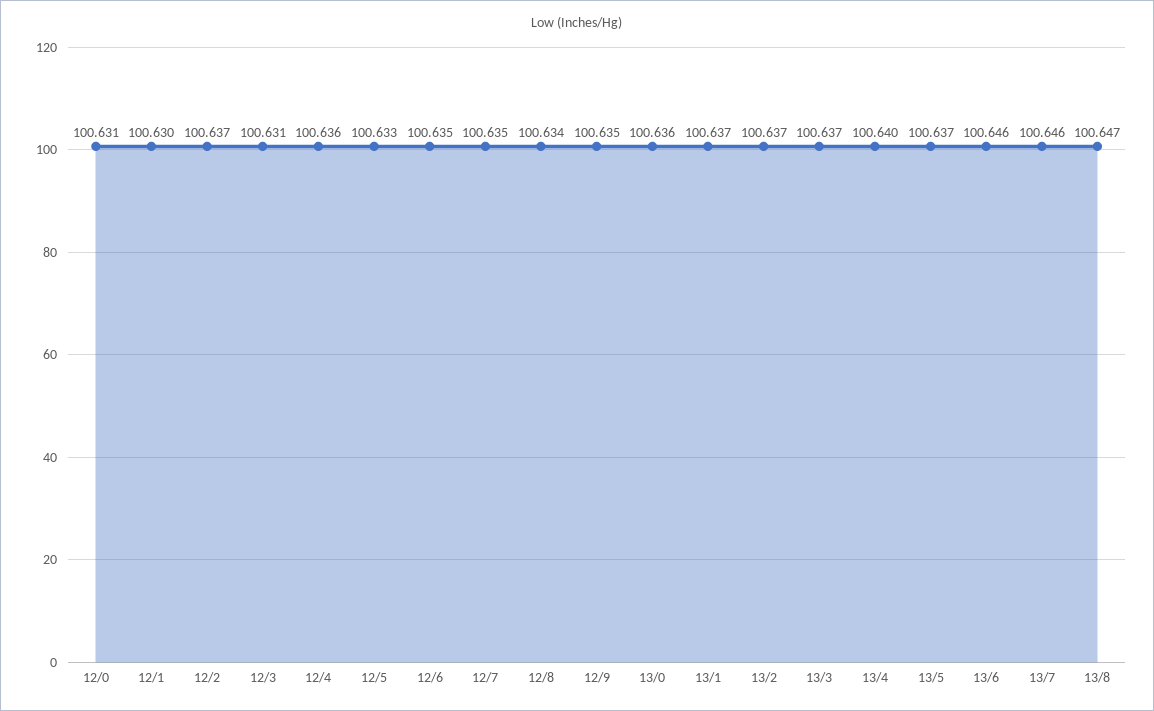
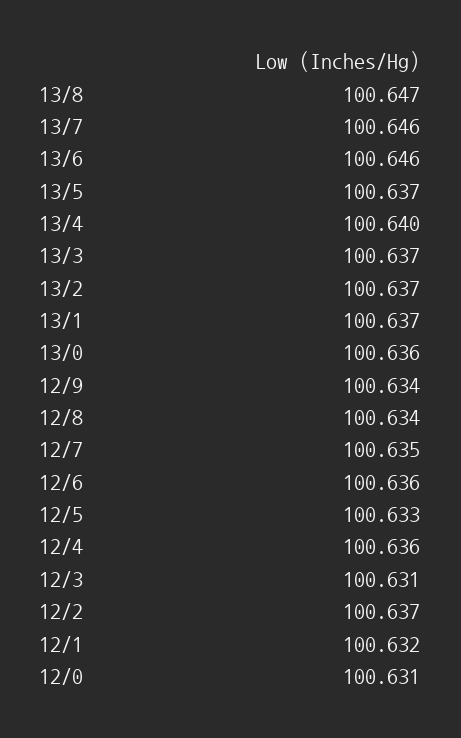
12/1: 100.63 -> 100.632
12/6: 100.635 -> 100.636
12/9: 100.635 -> 100.634

